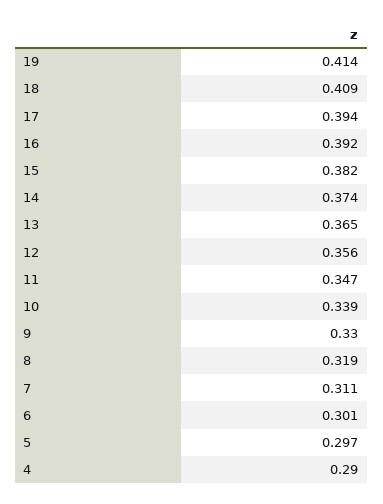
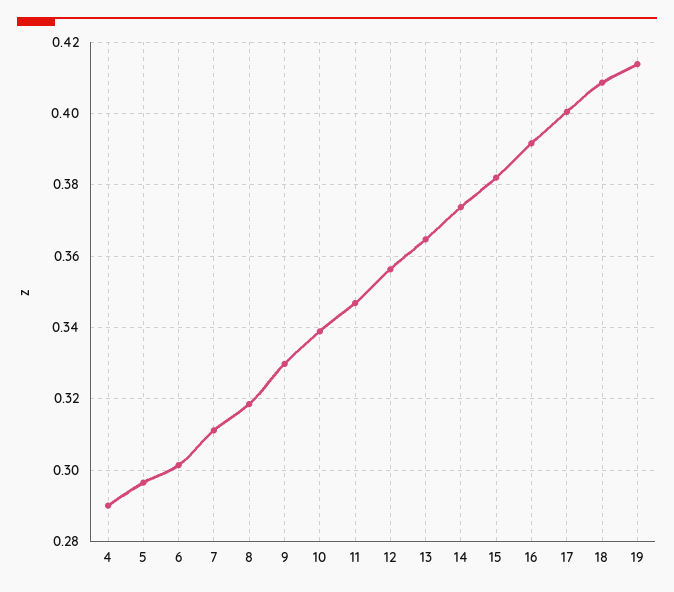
17: 0.394 -> 0.4

